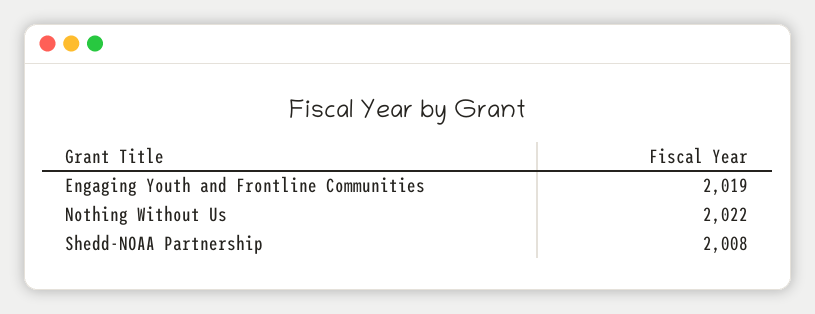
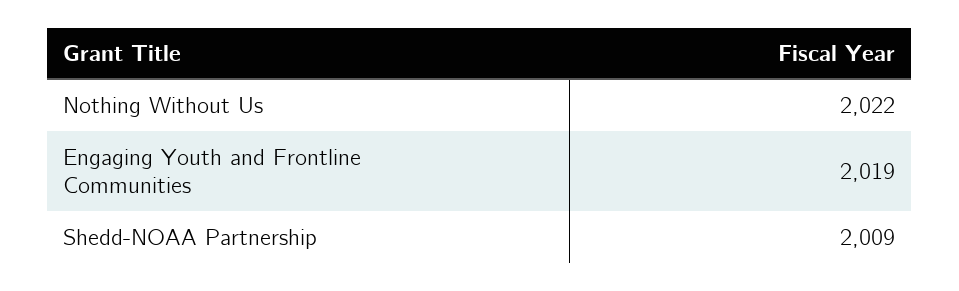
Shedd-NOAA Partnership: 2008 -> 2009

